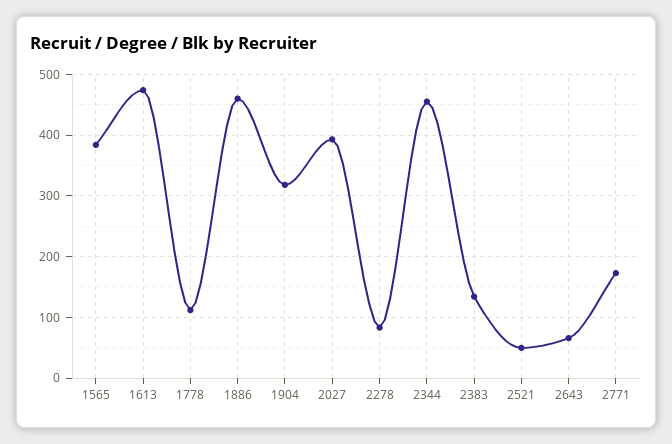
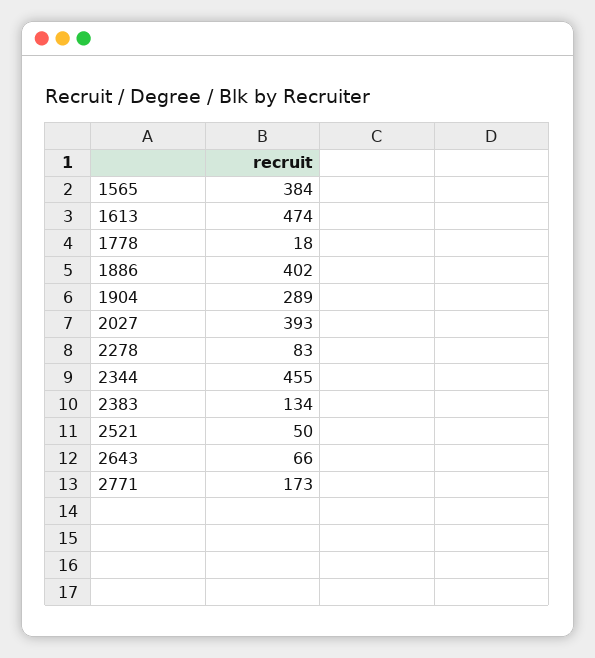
1778: 110 -> 18
1886: 460 -> 402
1904: 320 -> 289

